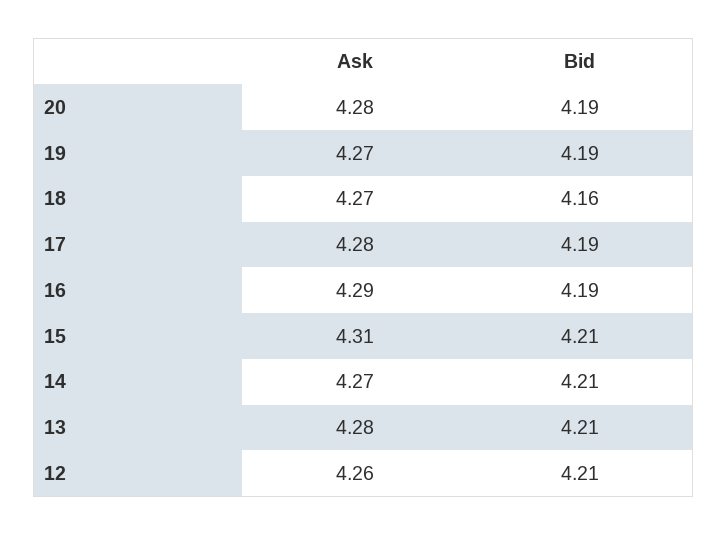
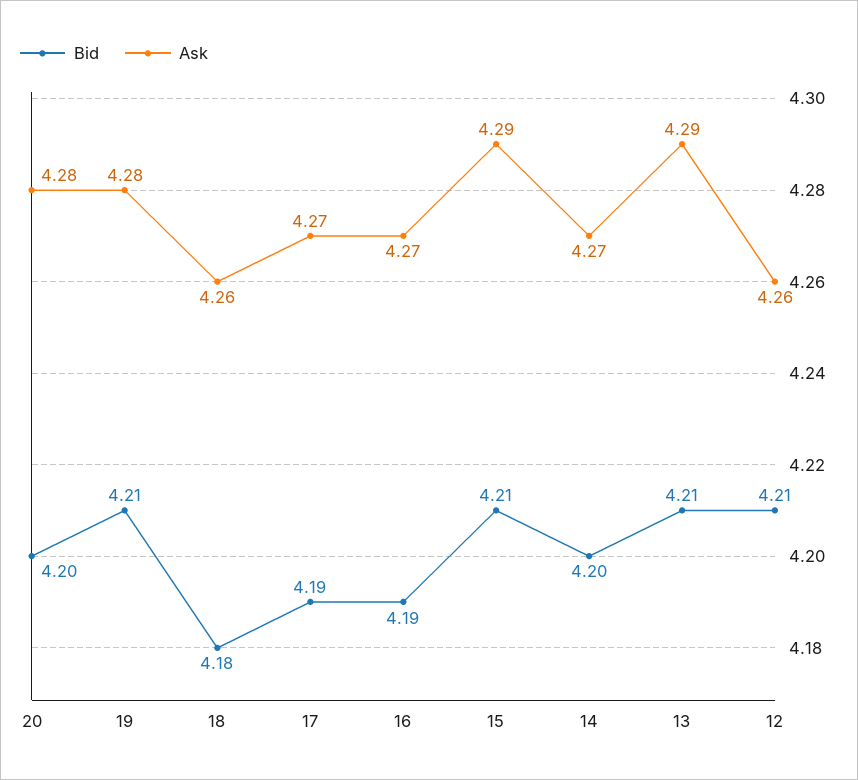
Bid, 20: 4.19 -> 4.2
Ask, 19: 4.27 -> 4.28
Bid, 19: 4.19 -> 4.21
Ask, 18: 4.27 -> 4.26
Bid, 18: 4.16 -> 4.18
Ask, 17: 4.28 -> 4.27
Ask, 16: 4.29 -> 4.27
Ask, 15: 4.31 -> 4.29
Bid, 14: 4.21 -> 4.2
Ask, 13: 4.28 -> 4.29

